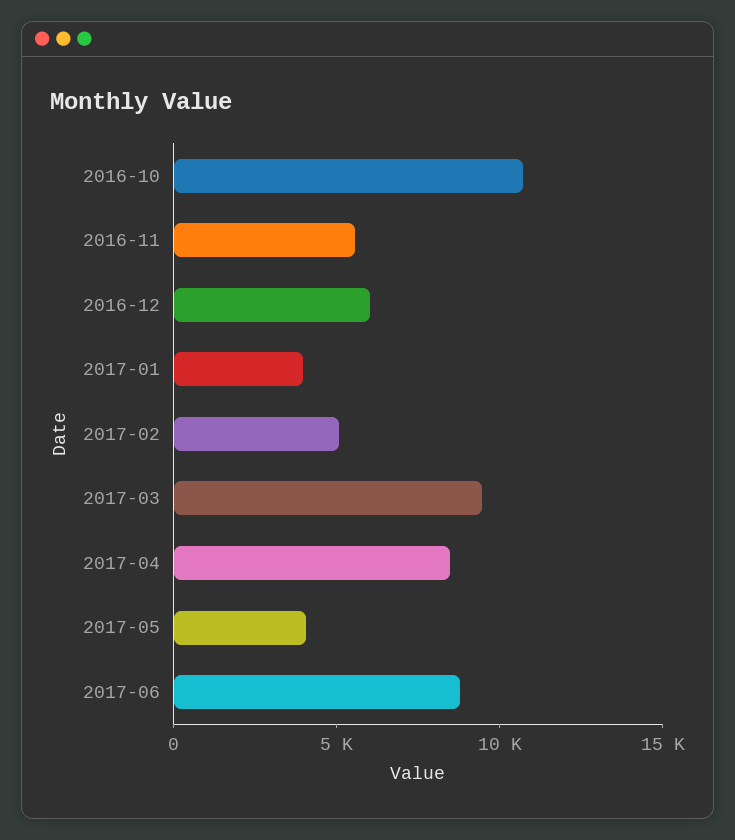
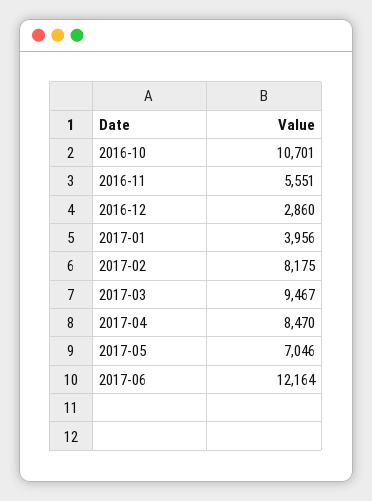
2016-12: 6000 -> 2860
2017-02: 5000 -> 8175
2017-05: 4000 -> 7046
2017-06: 9000 -> 12164

